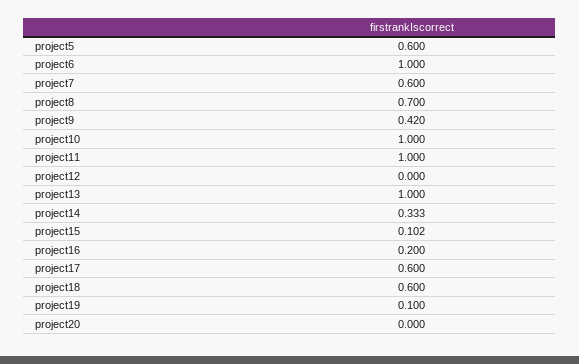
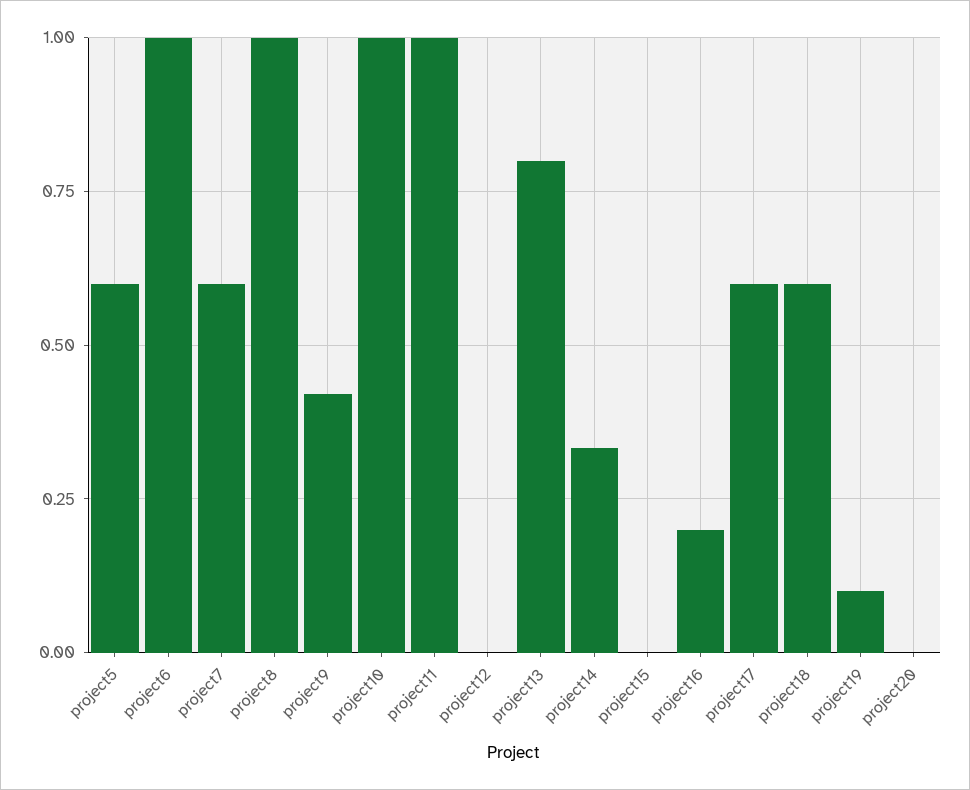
project8: 0.7 -> 1
project13: 1 -> 0.8
project15: 0.102 -> 0

